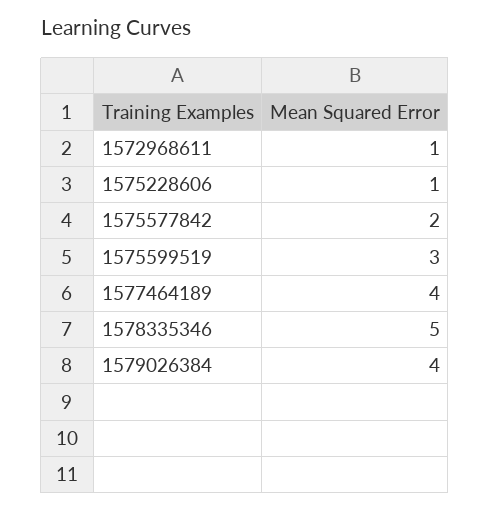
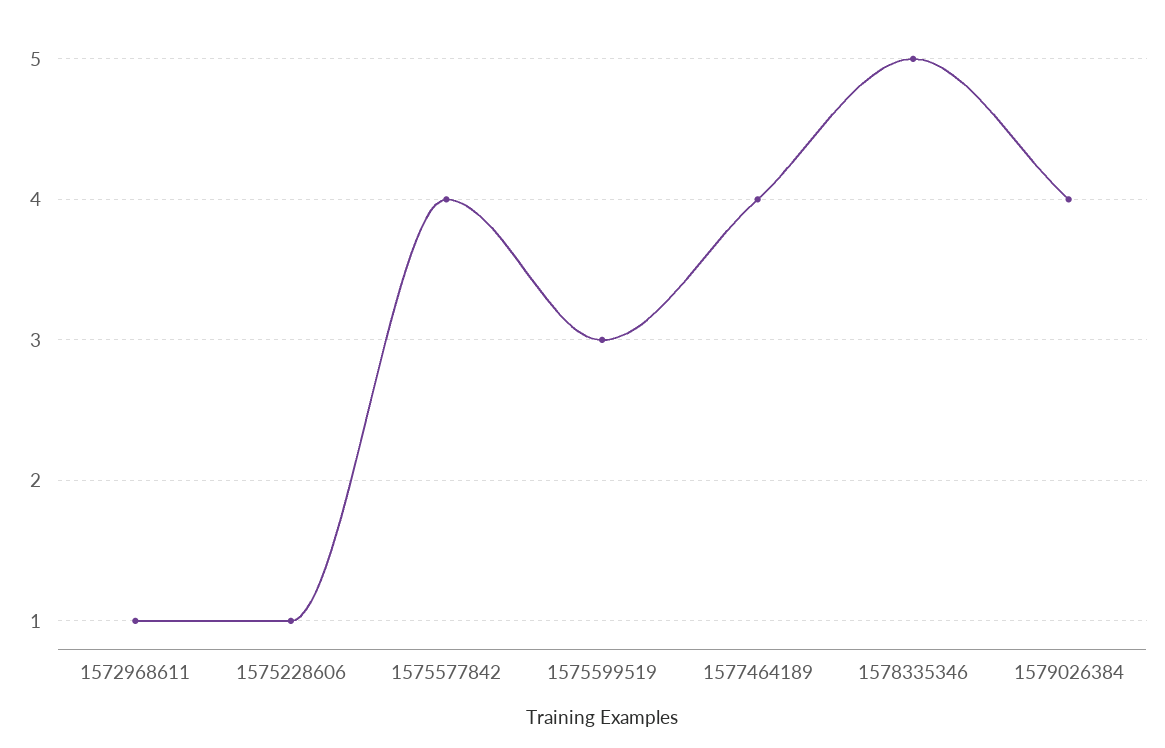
1575577842: 2 -> 4

